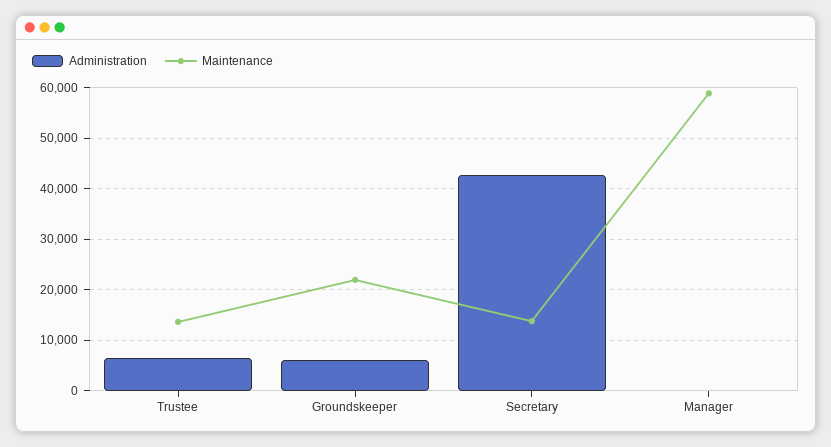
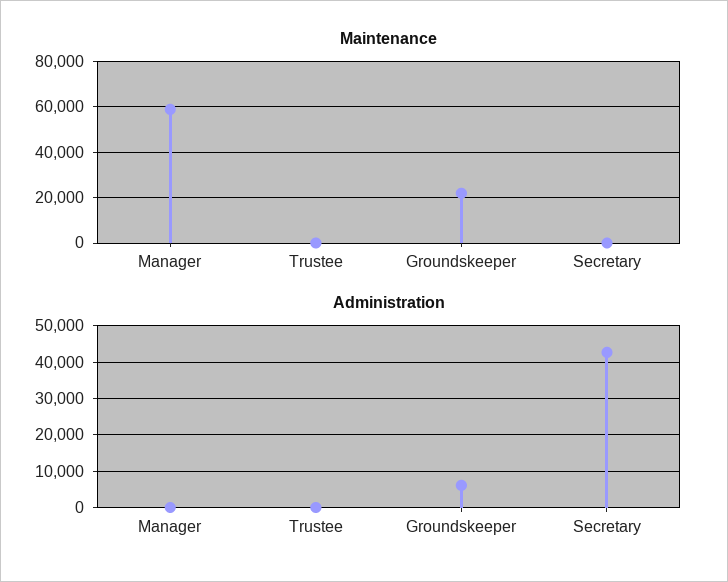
Administration, Trustee: 6000 -> 0
Maintenance, Trustee: 14000 -> 0
Maintenance, Secretary: 14000 -> 0

